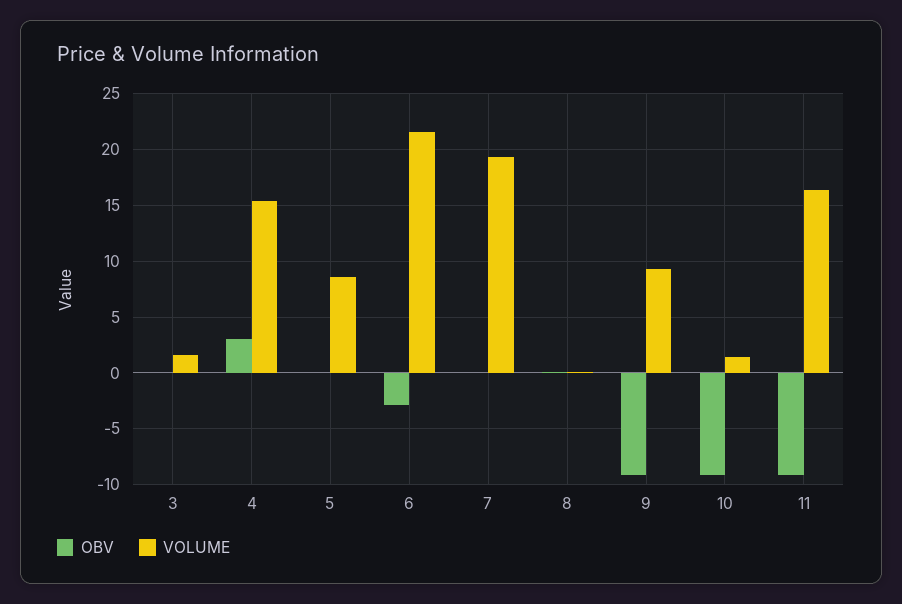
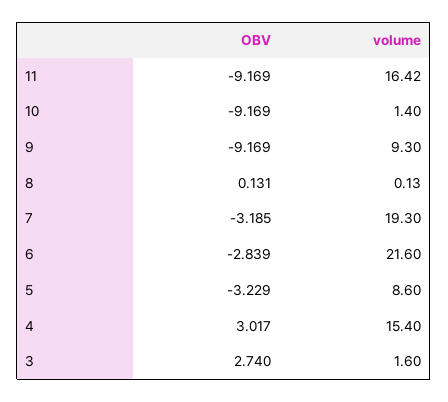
OBV, 3: 0 -> 2.74
OBV, 5: 0 -> -3.229
OBV, 7: 0 -> -3.185

